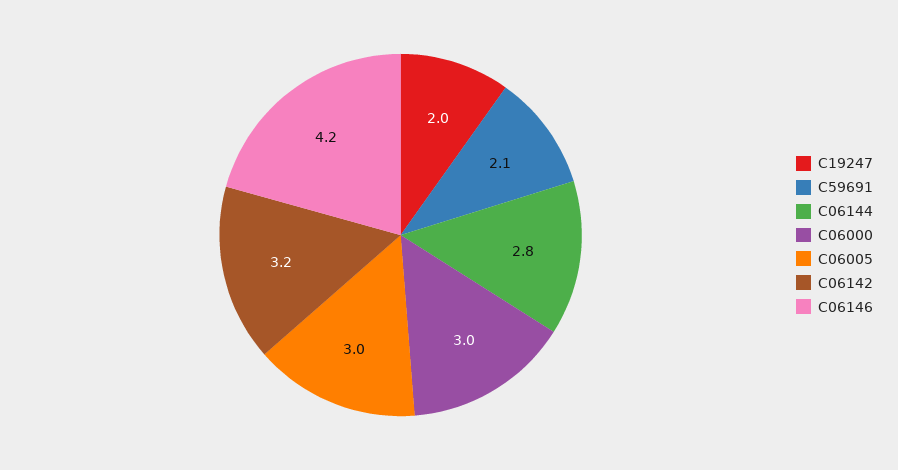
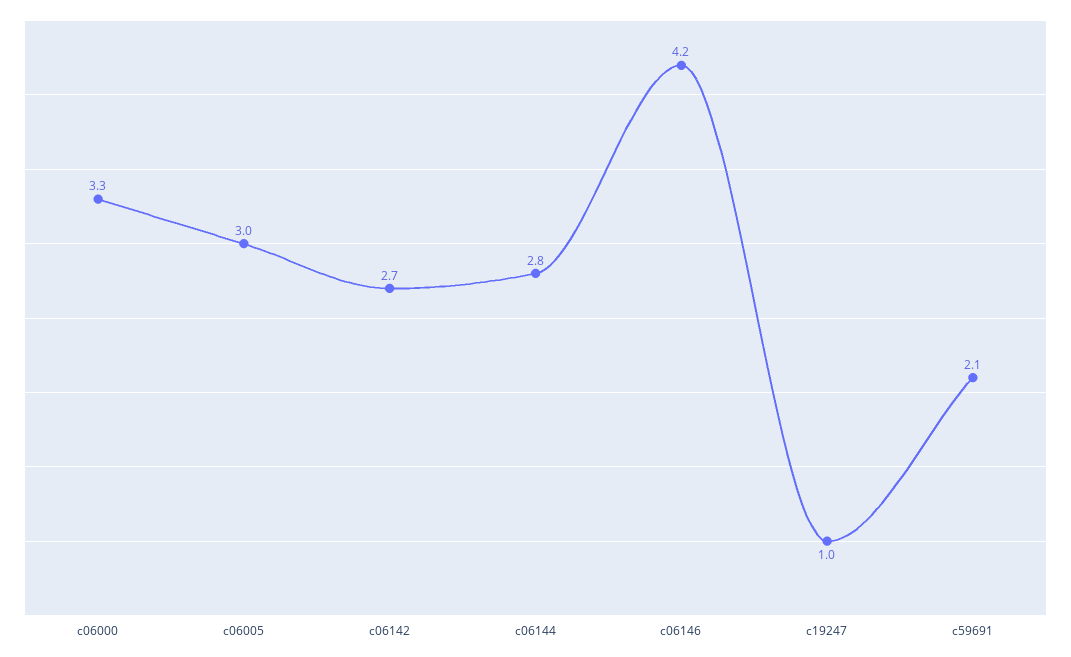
C19247: 2 -> 1
C06000: 3 -> 3.3
C06142: 3.2 -> 2.7

